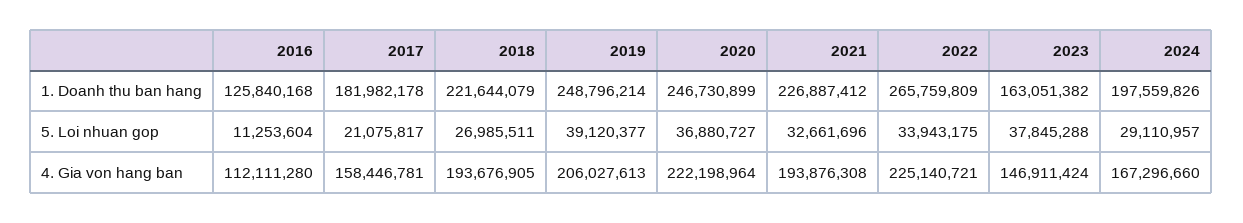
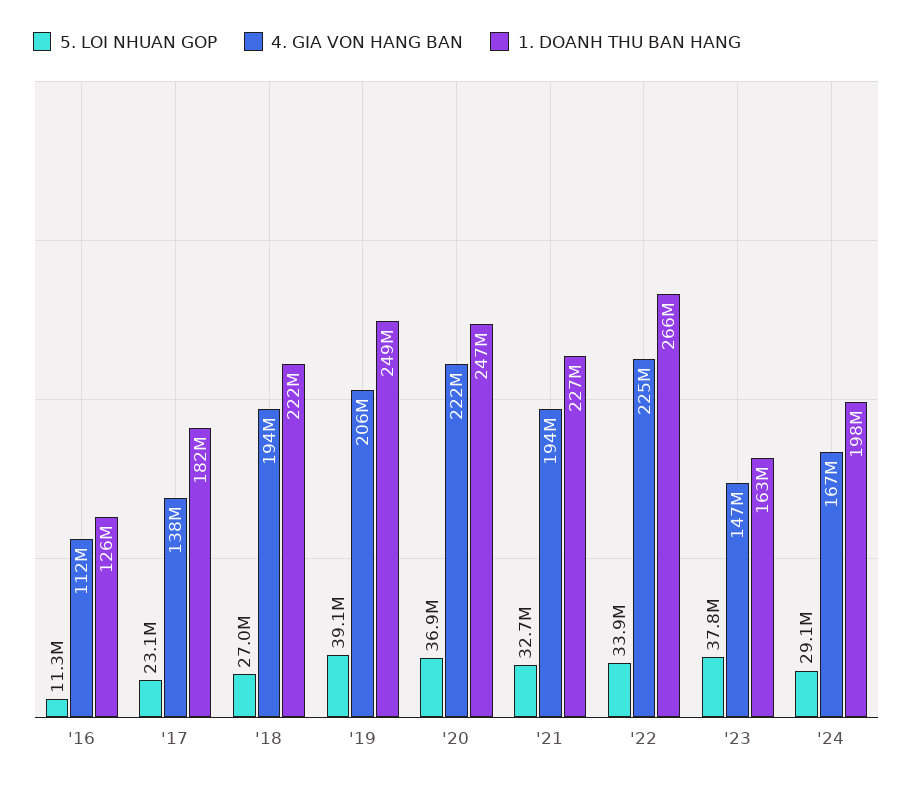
5. Loi nhuan gop, 2017: 21075817 -> 23100000
4. Gia von hang ban, 2017: 158446781 -> 138000000

